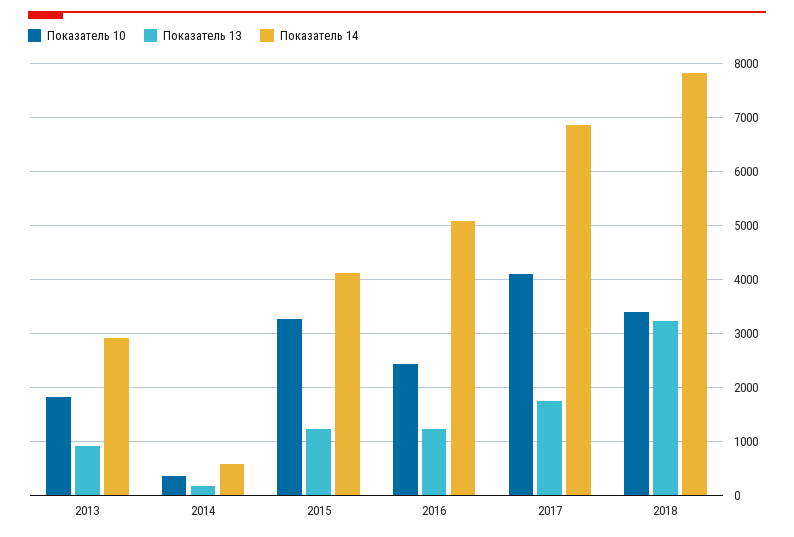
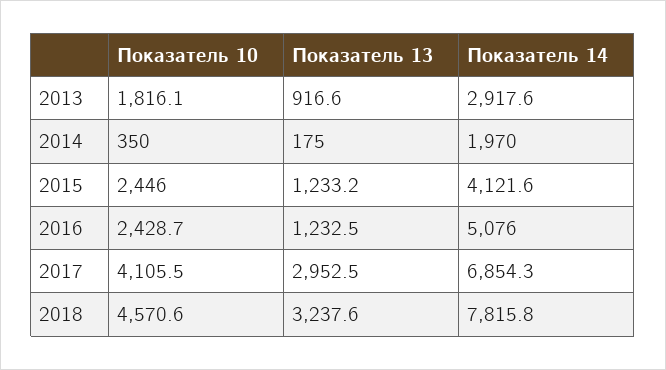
Показатель 14, 2014: 600 -> 1970
Показатель 10, 2015: 3200 -> 2446
Показатель 13, 2017: 1800 -> 2952.5
Показатель 10, 2018: 3400 -> 4570.6

